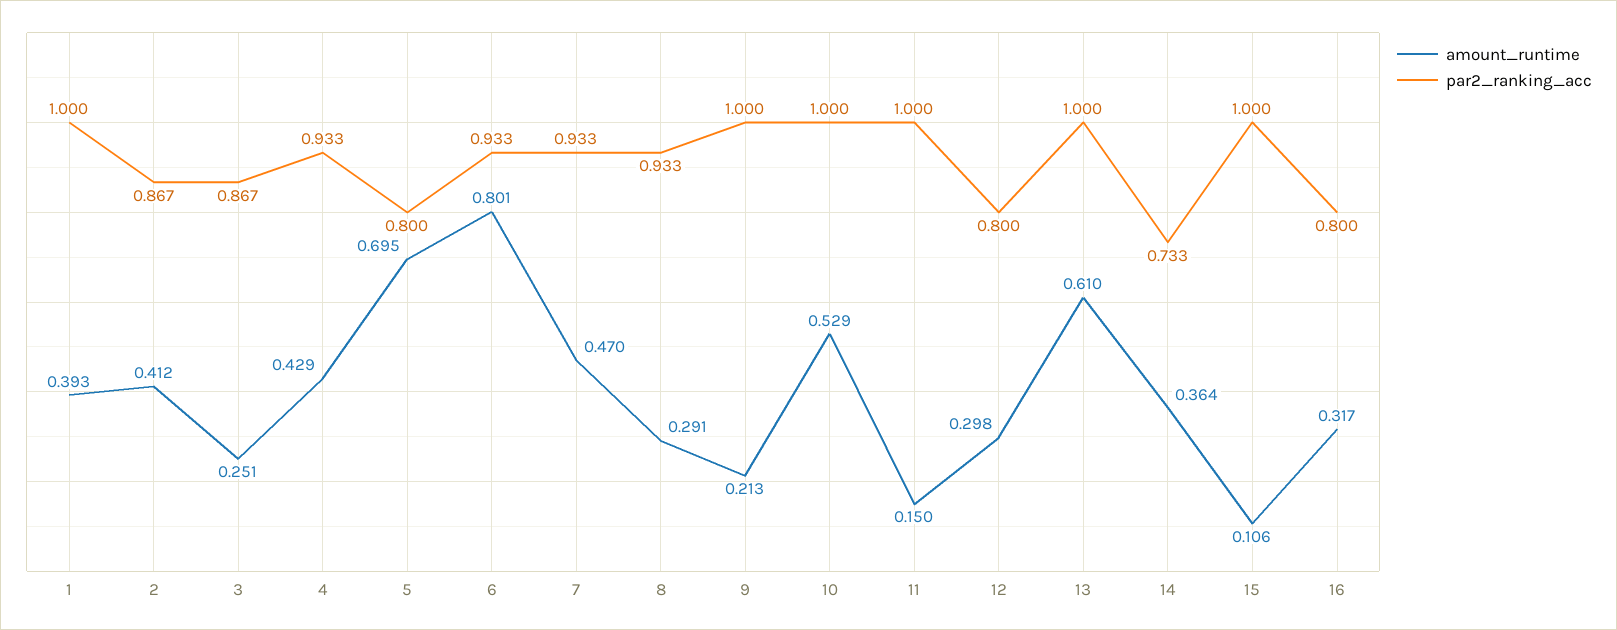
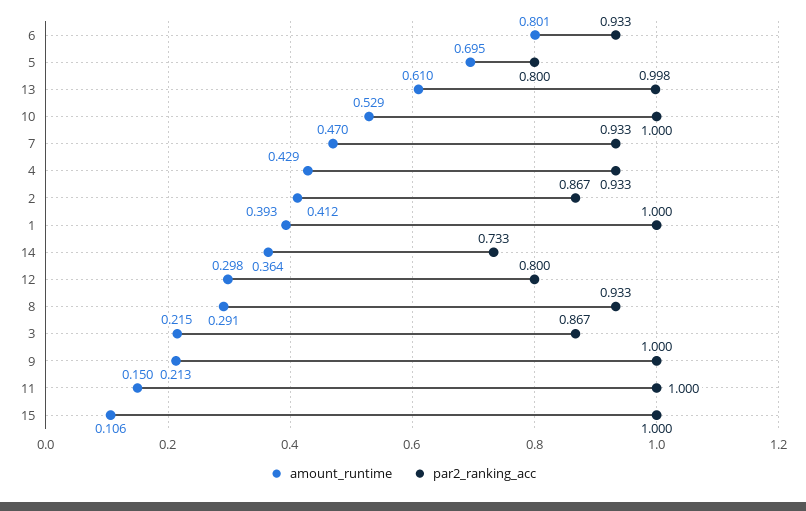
amount_runtime, 3: 0.251 -> 0.215
par2_ranking_acc, 13: 1 -> 0.998
amount_runtime, 16: 0.317 -> none
par2_ranking_acc, 16: 0.8 -> none

